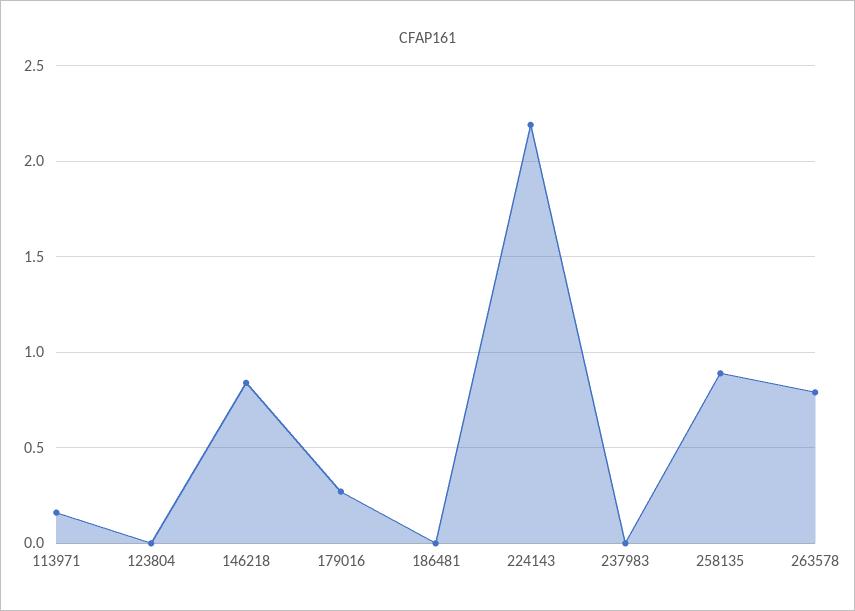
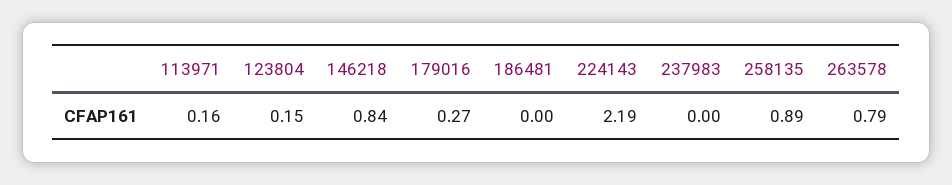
123804: 0 -> 0.15

